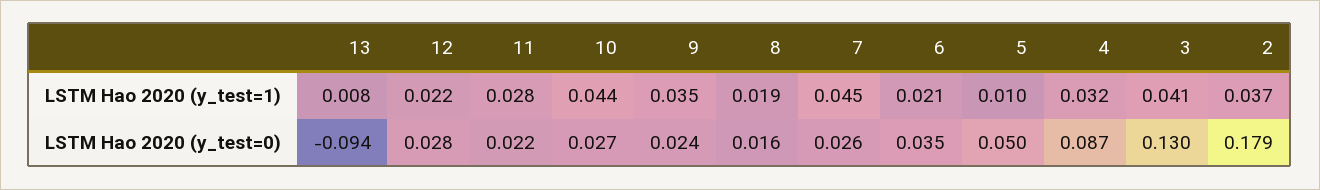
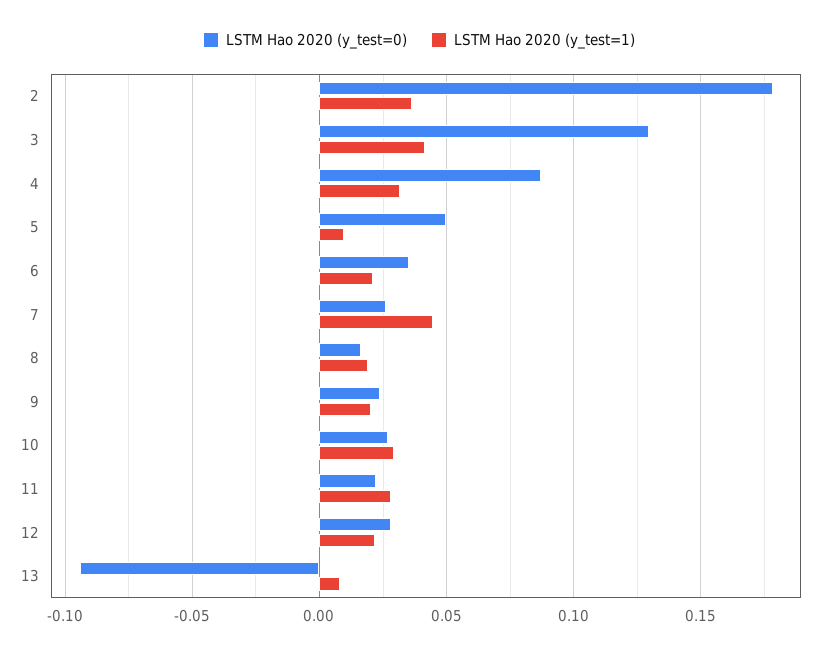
LSTM Hao 2020 (y_test=1), 10: 0.044 -> 0.03
LSTM Hao 2020 (y_test=1), 9: 0.035 -> 0.02

